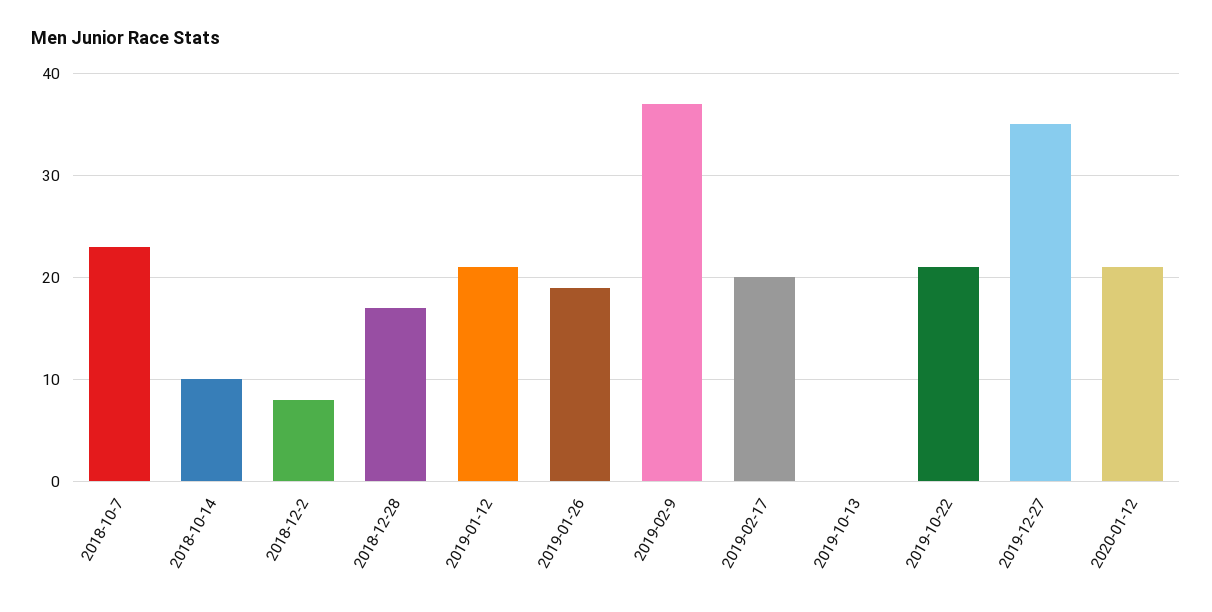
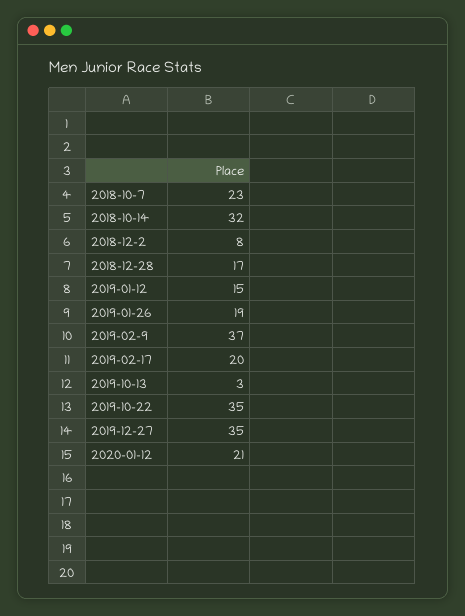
2018-10-14: 10 -> 32
2019-01-12: 21 -> 15
2019-10-13: 0 -> 3
2019-10-22: 21 -> 35

